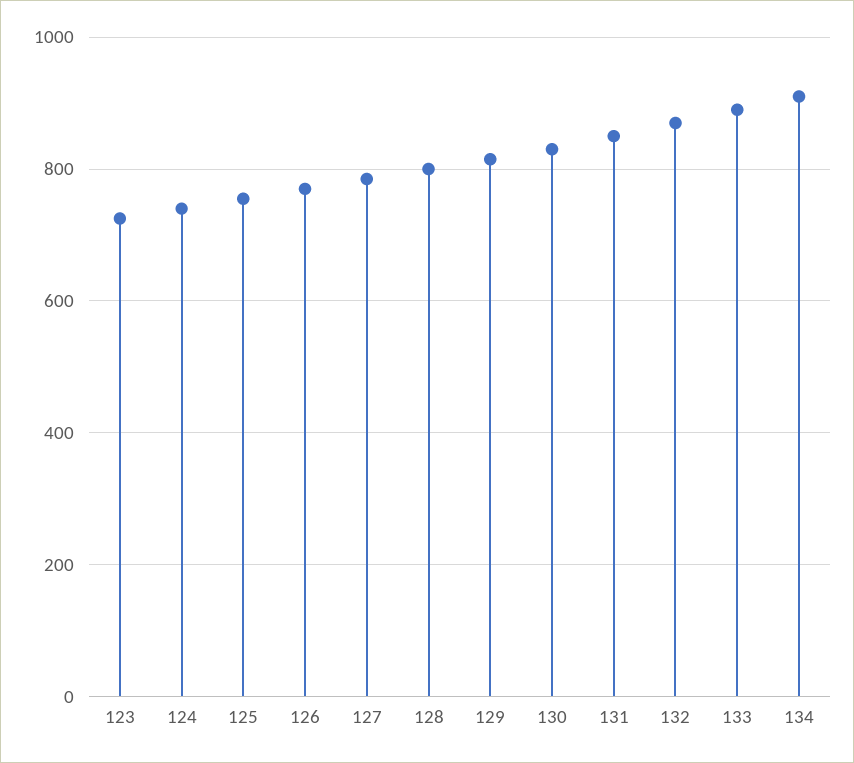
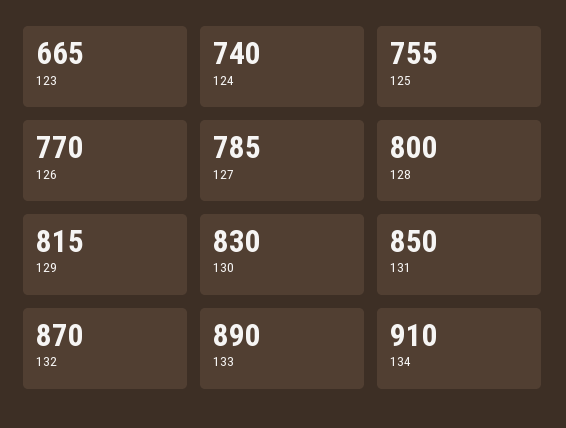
123: 720 -> 665

